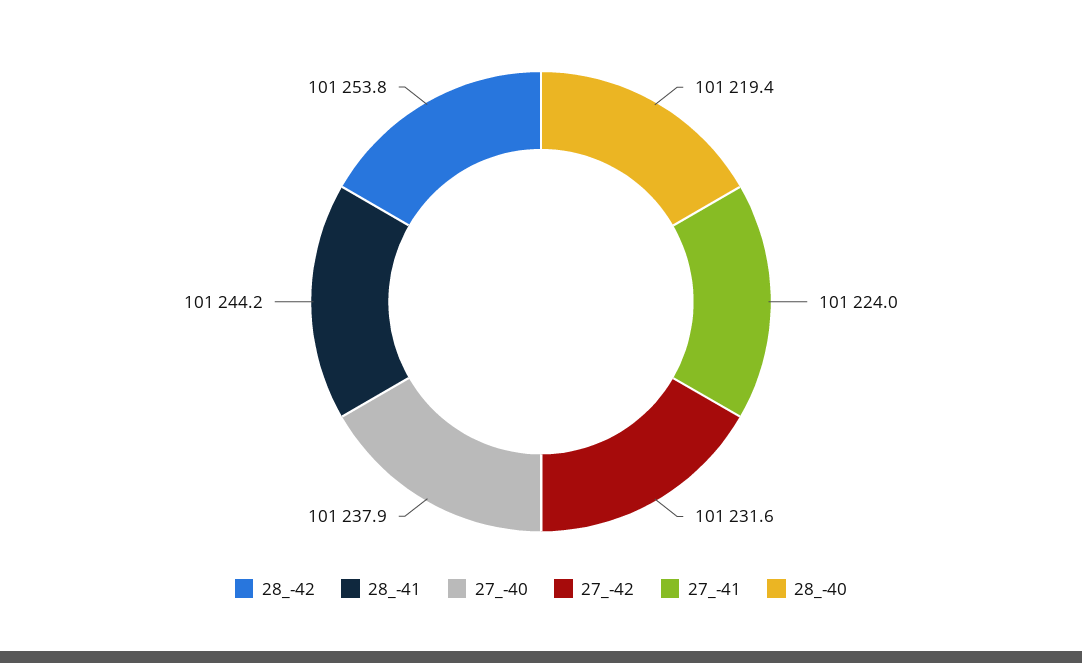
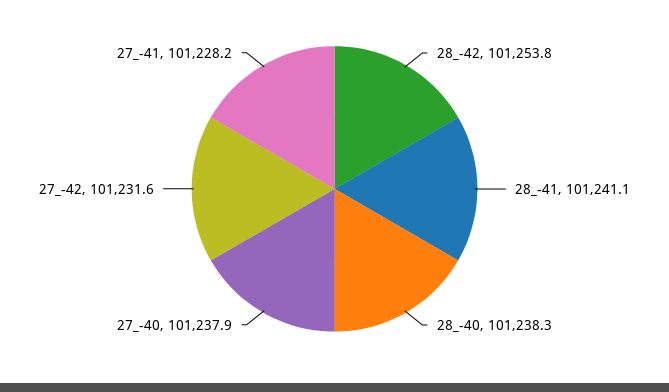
28_-41: 101244.2 -> 101241.1
27_-41: 101224 -> 101228.2
28_-40: 101219.4 -> 101238.3

